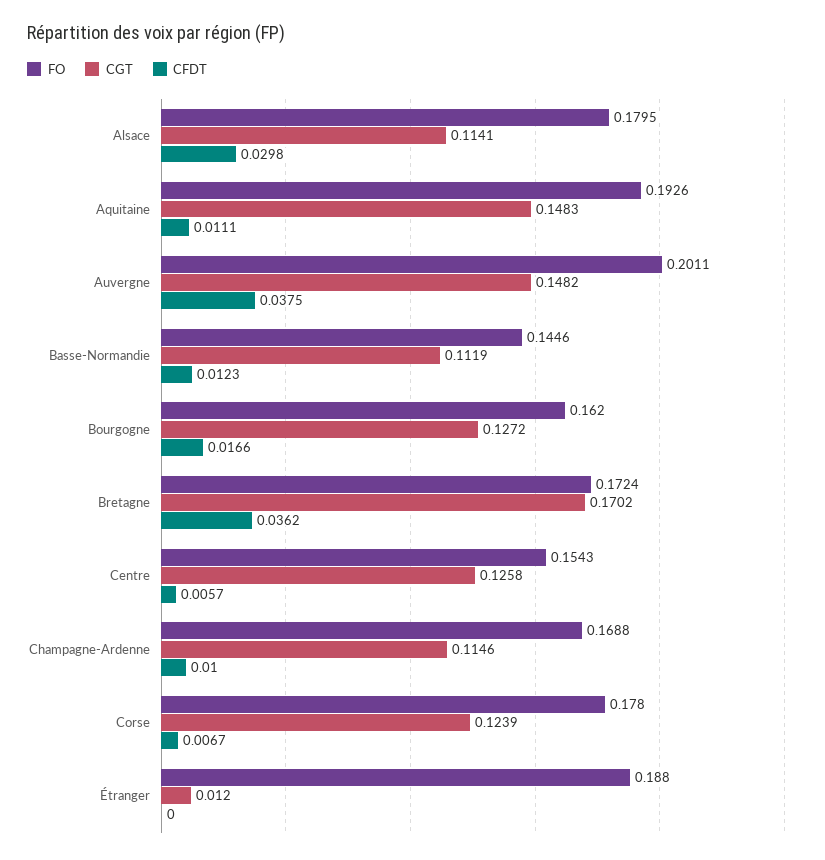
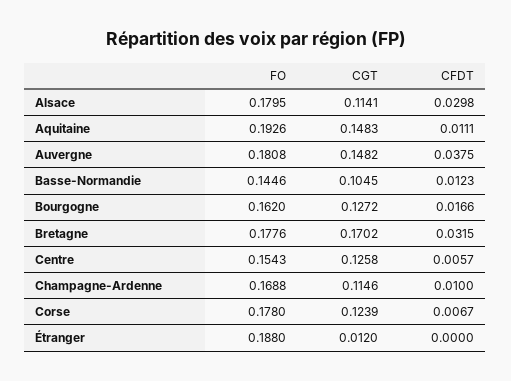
FO, Auvergne: 0.2011 -> 0.1808
CGT, Basse-Normandie: 0.1119 -> 0.1045
FO, Bretagne: 0.1724 -> 0.1776
CFDT, Bretagne: 0.0362 -> 0.0315

